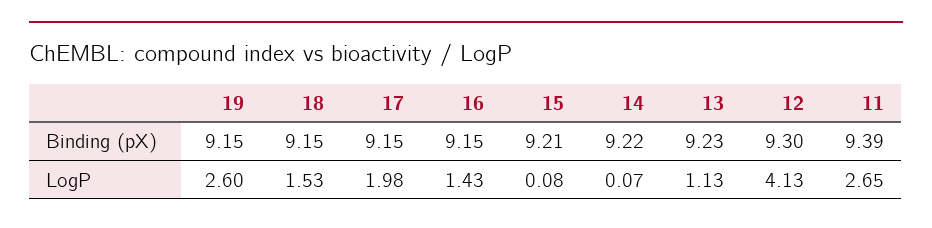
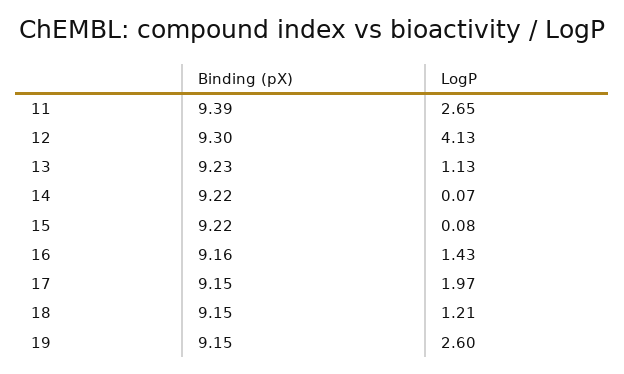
16, Binding (pX): 9.15 -> 9.16
15, Binding (pX): 9.21 -> 9.22
18, LogP: 1.53 -> 1.21
17, LogP: 1.98 -> 1.97

